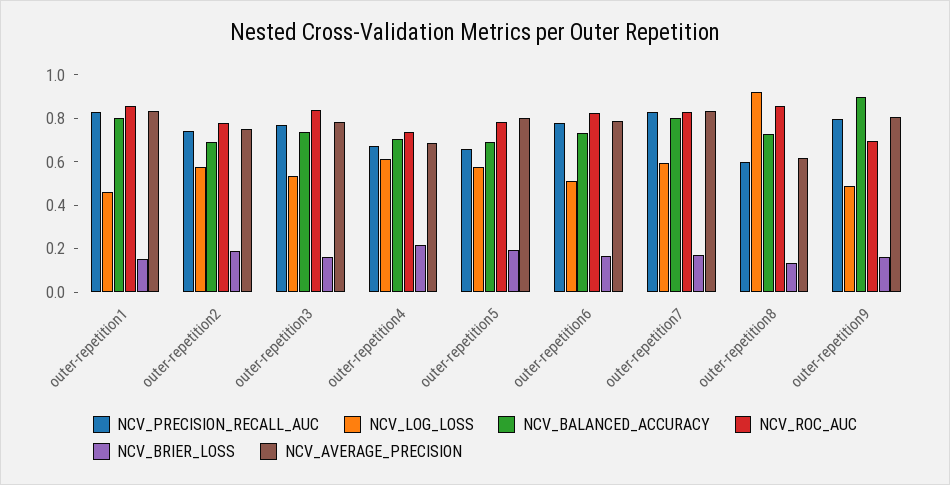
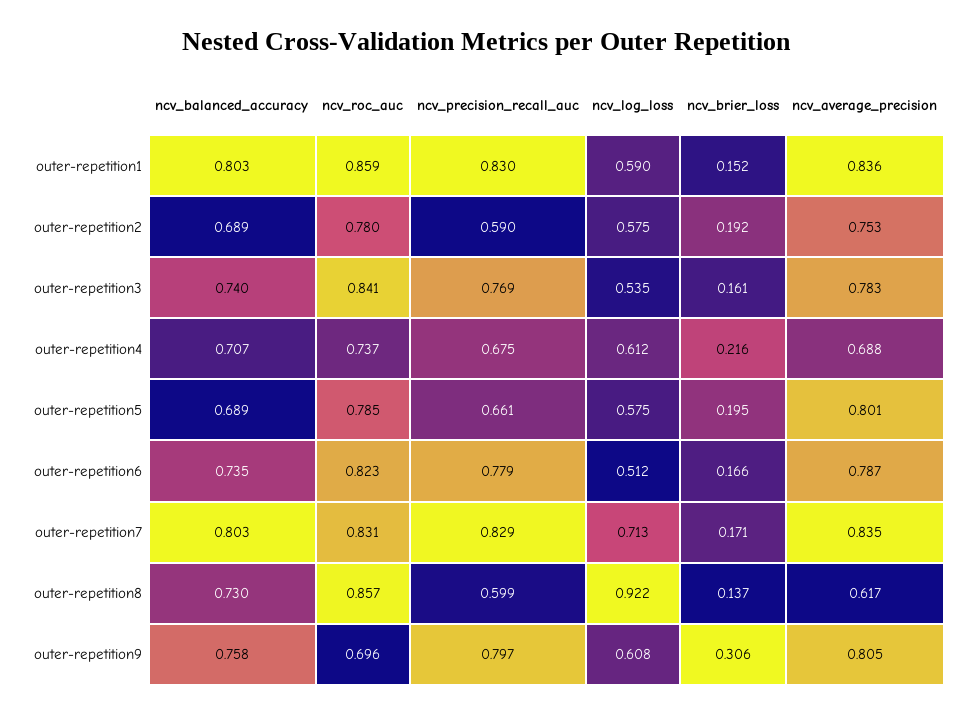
NCV_LOG_LOSS, outer-repetition1: 0.45 -> 0.59
NCV_PRECISION_RECALL_AUC, outer-repetition2: 0.75 -> 0.59
NCV_LOG_LOSS, outer-repetition7: 0.6 -> 0.713
NCV_LOG_LOSS, outer-repetition9: 0.5 -> 0.608
NCV_BALANCED_ACCURACY, outer-repetition9: 0.9 -> 0.758
NCV_BRIER_LOSS, outer-repetition9: 0.15 -> 0.306

